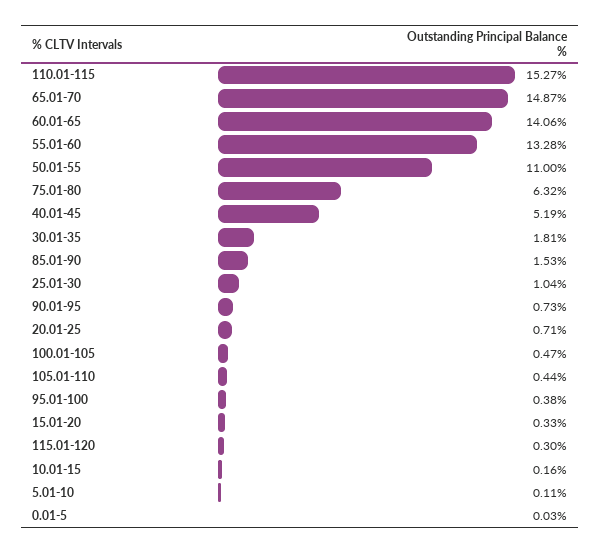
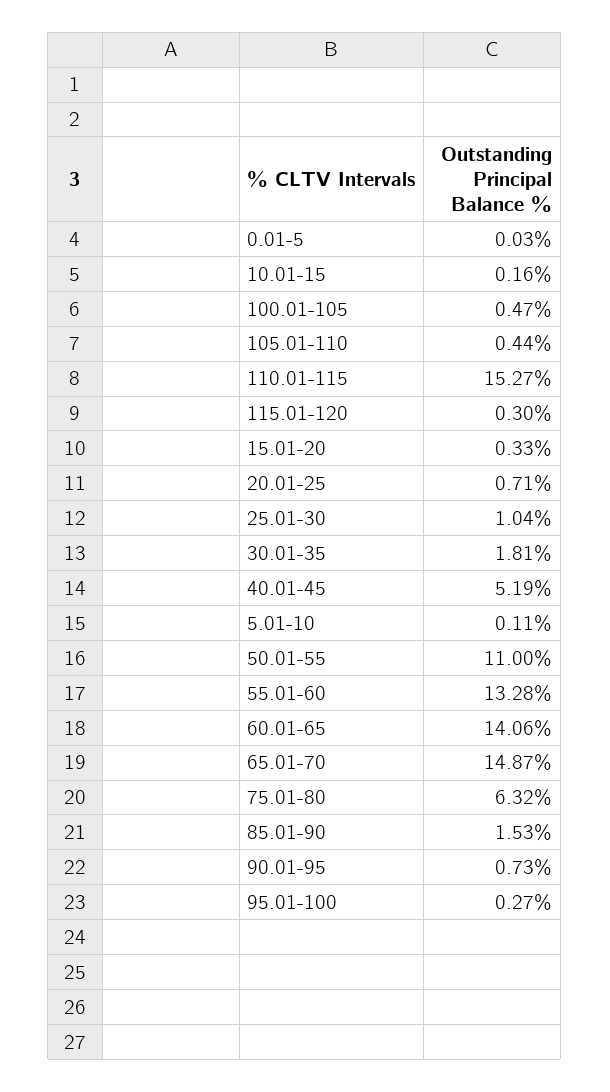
95.01-100: 0.38 -> 0.27

